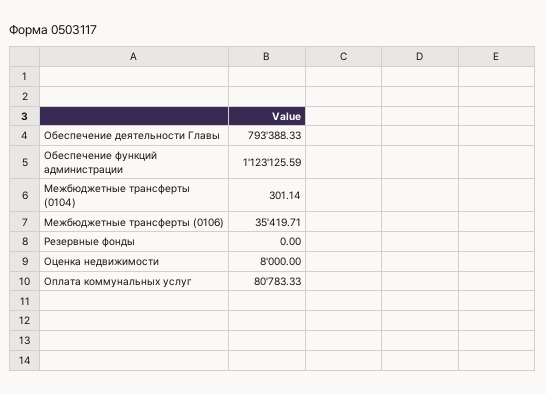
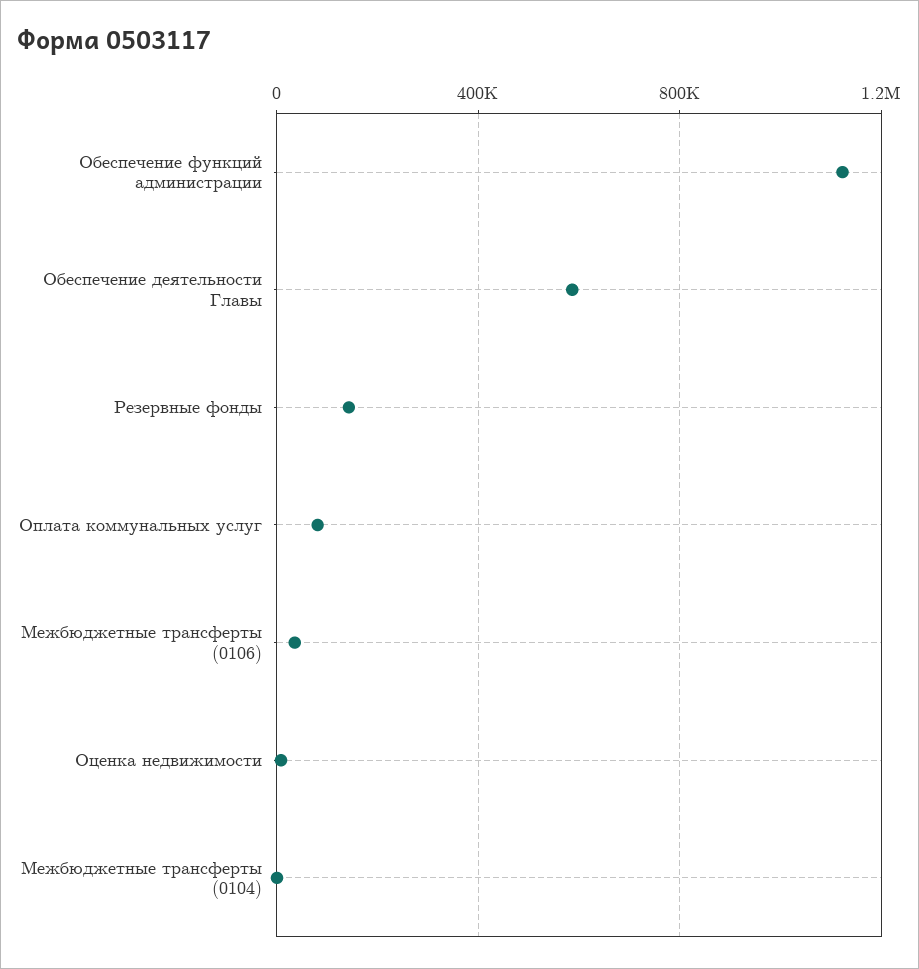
Обеспечение деятельности Главы: 793388.33 -> 600000
Резервные фонды: 0 -> 150000

